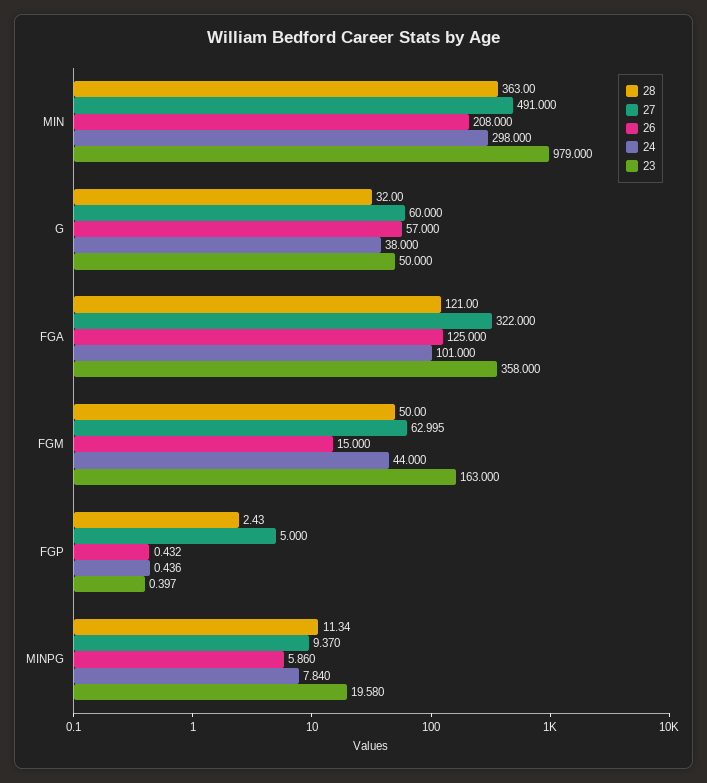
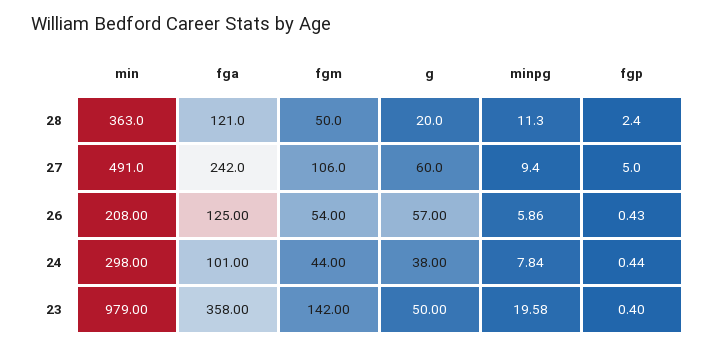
28, G: 32 -> 20
27, FGA: 322 -> 242
27, FGM: 62.995 -> 106
26, FGM: 15 -> 54
23, FGM: 163 -> 142

